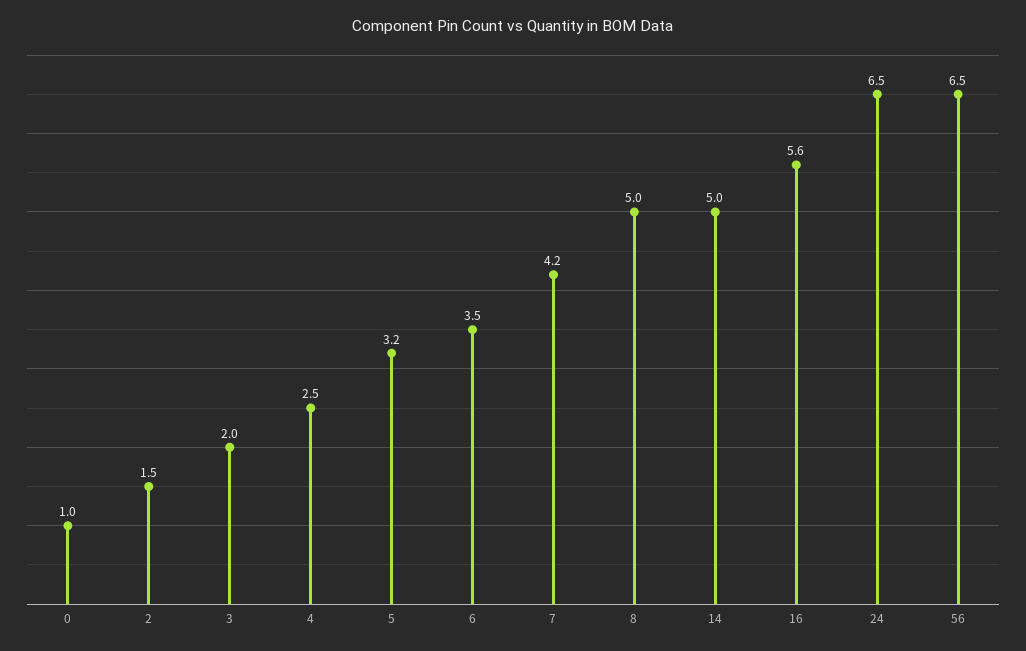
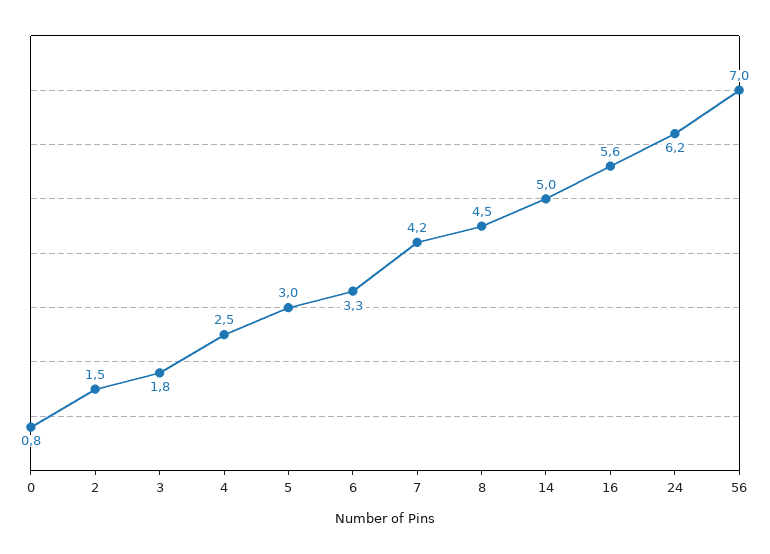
0: 1 -> 0.8
3: 2 -> 1.8
5: 3.2 -> 3
6: 3.5 -> 3.3
8: 5 -> 4.5
24: 6.5 -> 6.2
56: 6.5 -> 7

